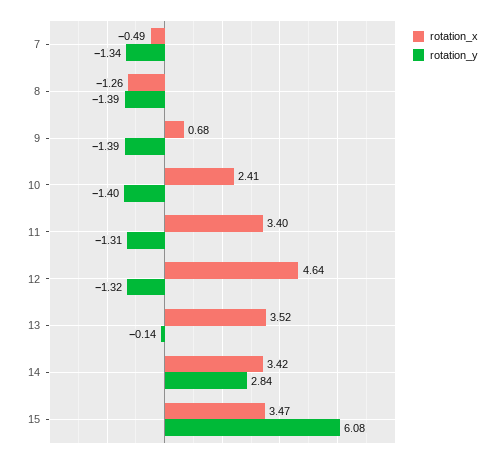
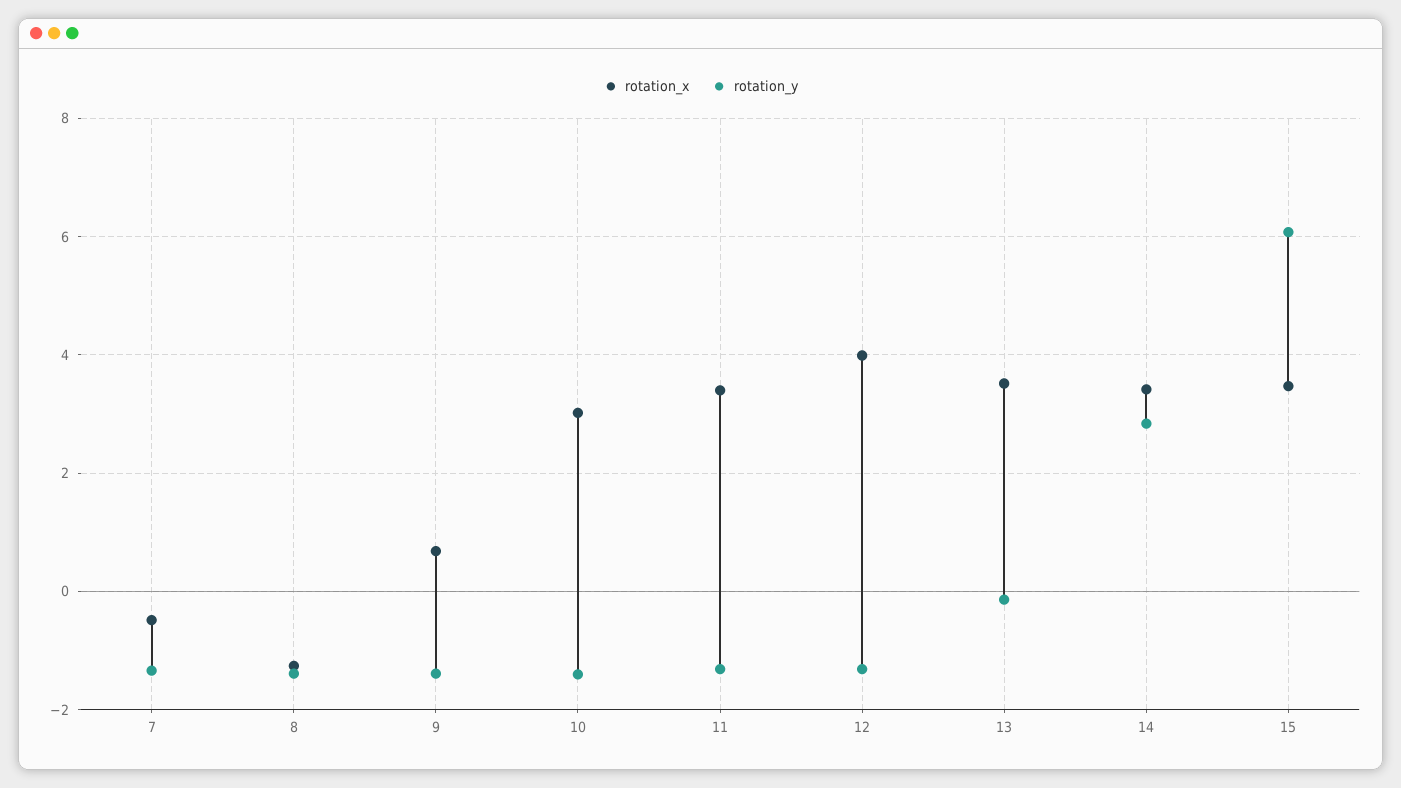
rotation_x, 10: 2.41 -> 3
rotation_x, 12: 4.64 -> 4

